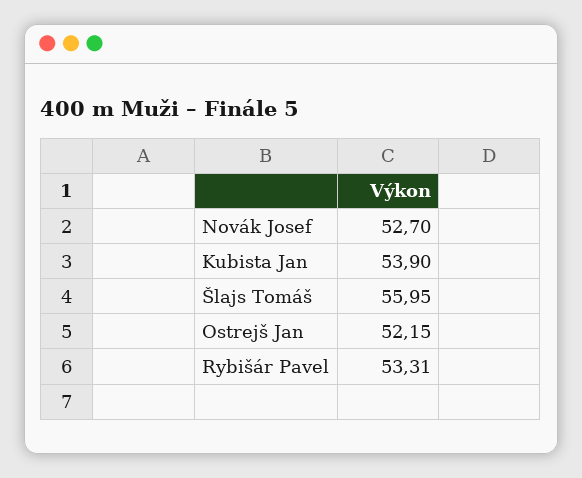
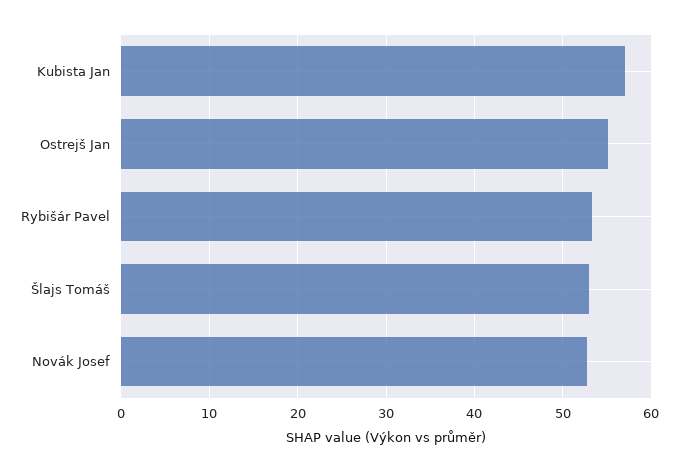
Kubista Jan: 53.9 -> 57
Šlajs Tomáš: 55.95 -> 53
Ostrejš Jan: 52.15 -> 55

